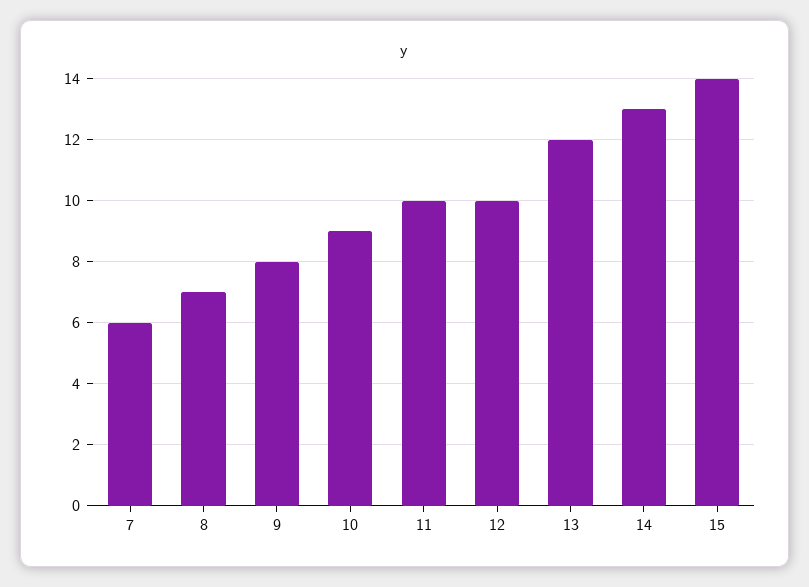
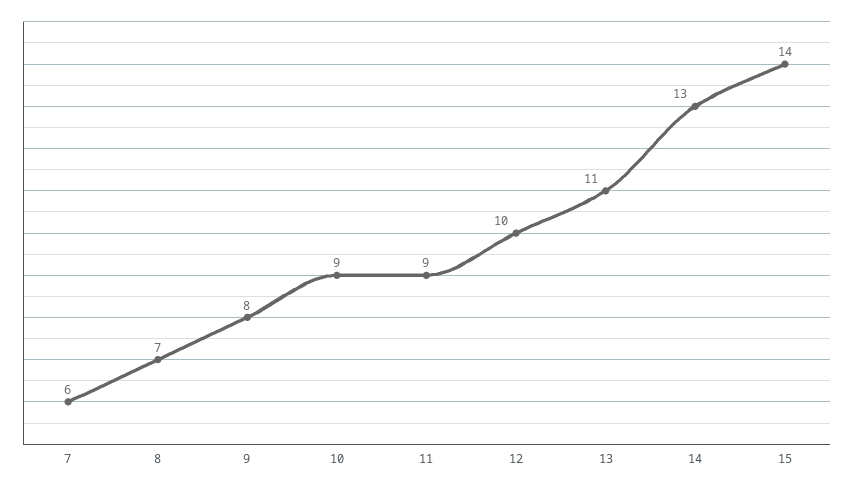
11: 10 -> 9
13: 12 -> 11

